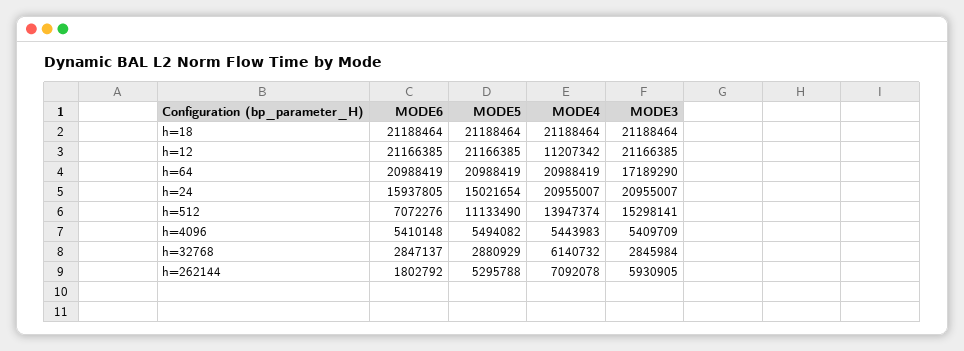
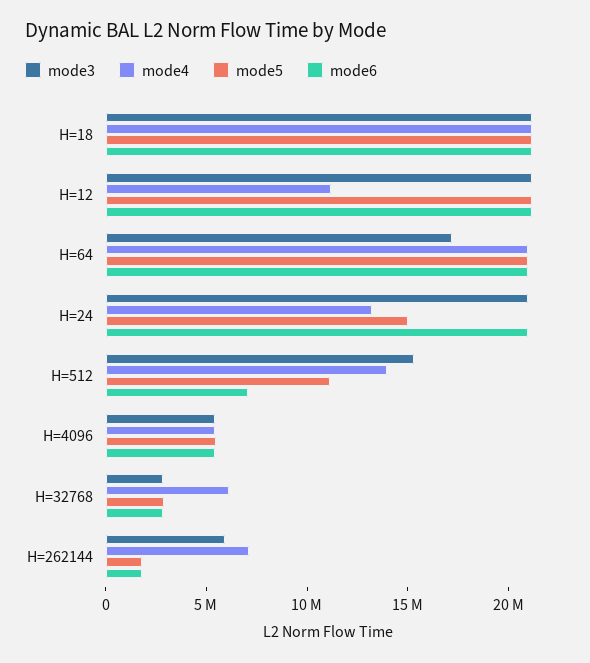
MODE6, h=24: 15937805 -> 21000000
MODE4, h=24: 20955007 -> 13000000
MODE5, h=262144: 5295788 -> 2000000

